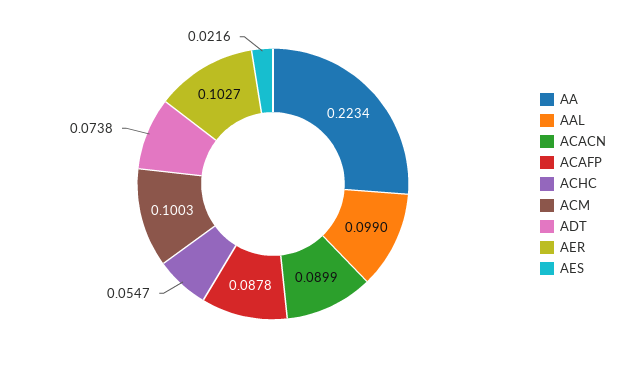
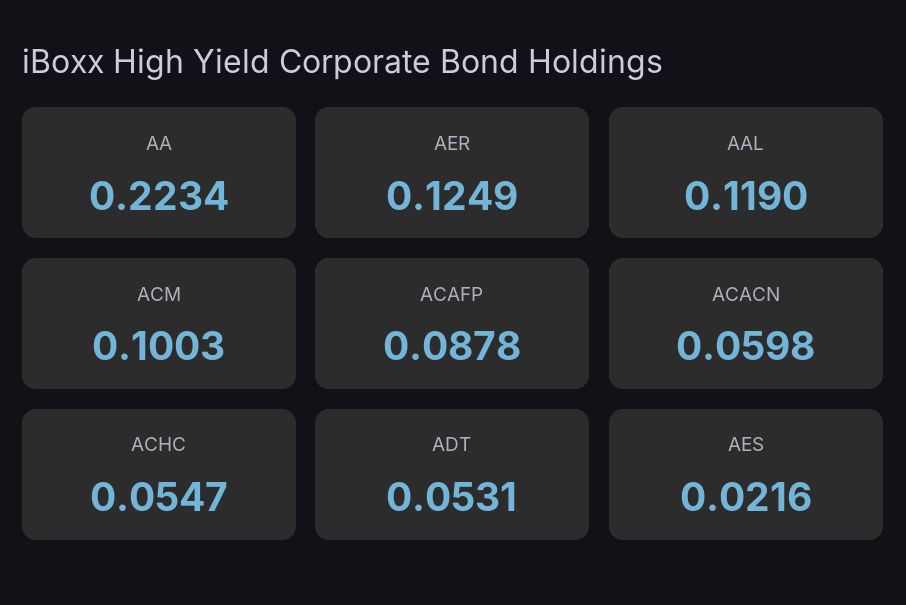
AAL: 0.099 -> 0.119
ACACN: 0.0899 -> 0.0598
ADT: 0.0738 -> 0.0531
AER: 0.1027 -> 0.1249

